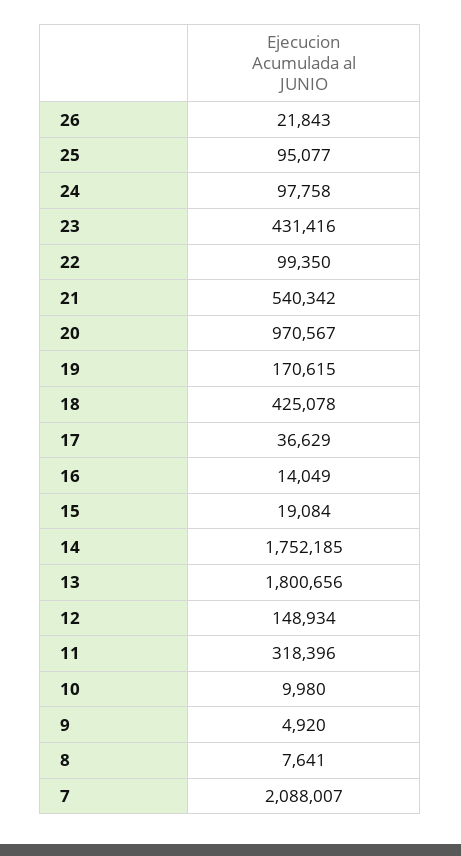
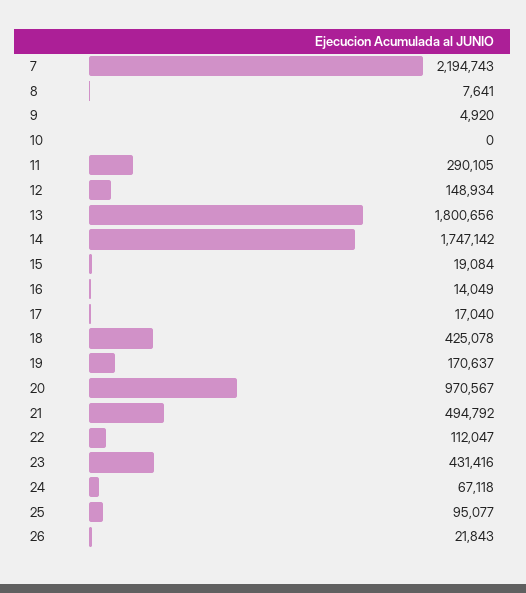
24: 97758 -> 67118
22: 99350 -> 112047
21: 540342 -> 494792
19: 170615 -> 170637
17: 36629 -> 17040
14: 1752185 -> 1747142
11: 318396 -> 290105
10: 9980 -> 0
7: 2088007 -> 2194743

